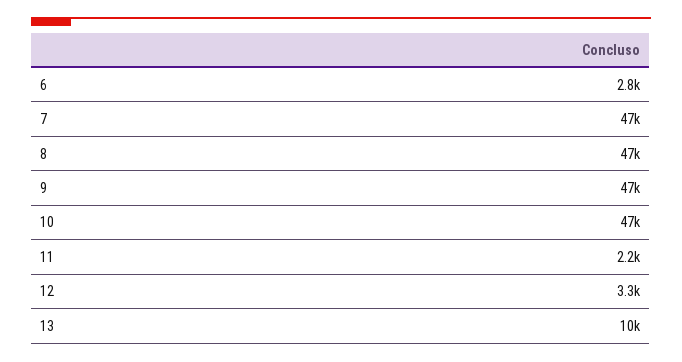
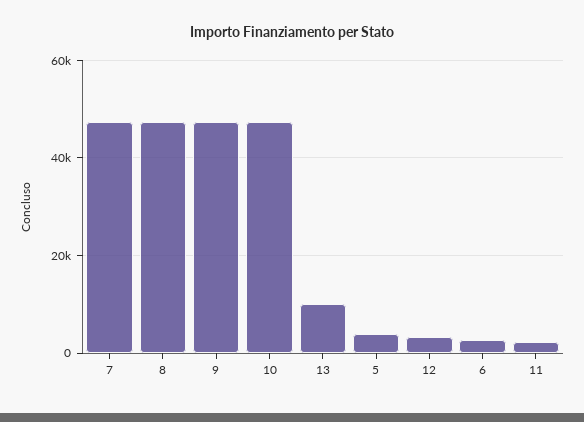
5: none -> 4000

